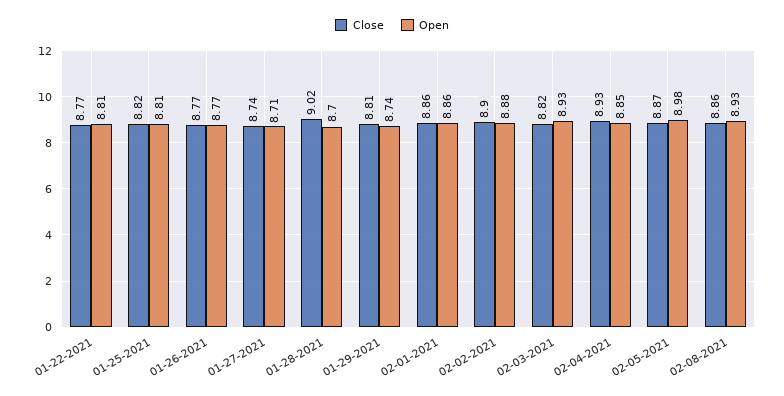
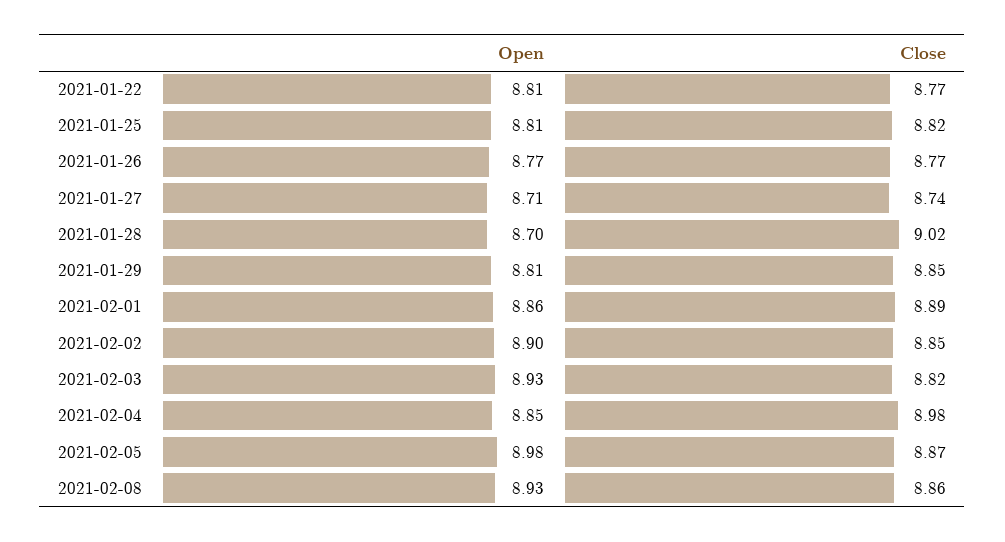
Close, 01-29-2021: 8.81 -> 8.85
Open, 01-29-2021: 8.74 -> 8.81
Close, 02-01-2021: 8.86 -> 8.89
Close, 02-02-2021: 8.9 -> 8.85
Open, 02-02-2021: 8.88 -> 8.9
Close, 02-04-2021: 8.93 -> 8.98

